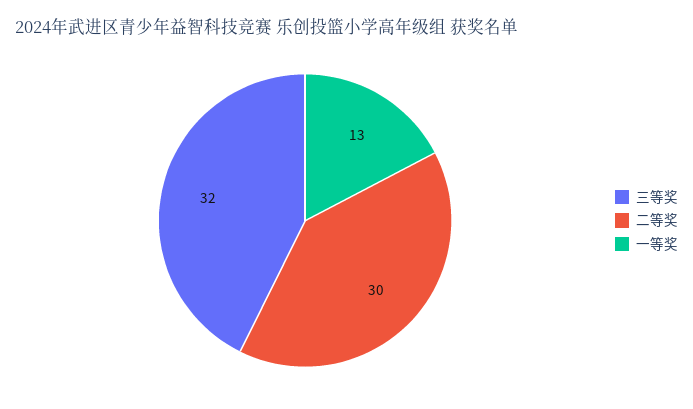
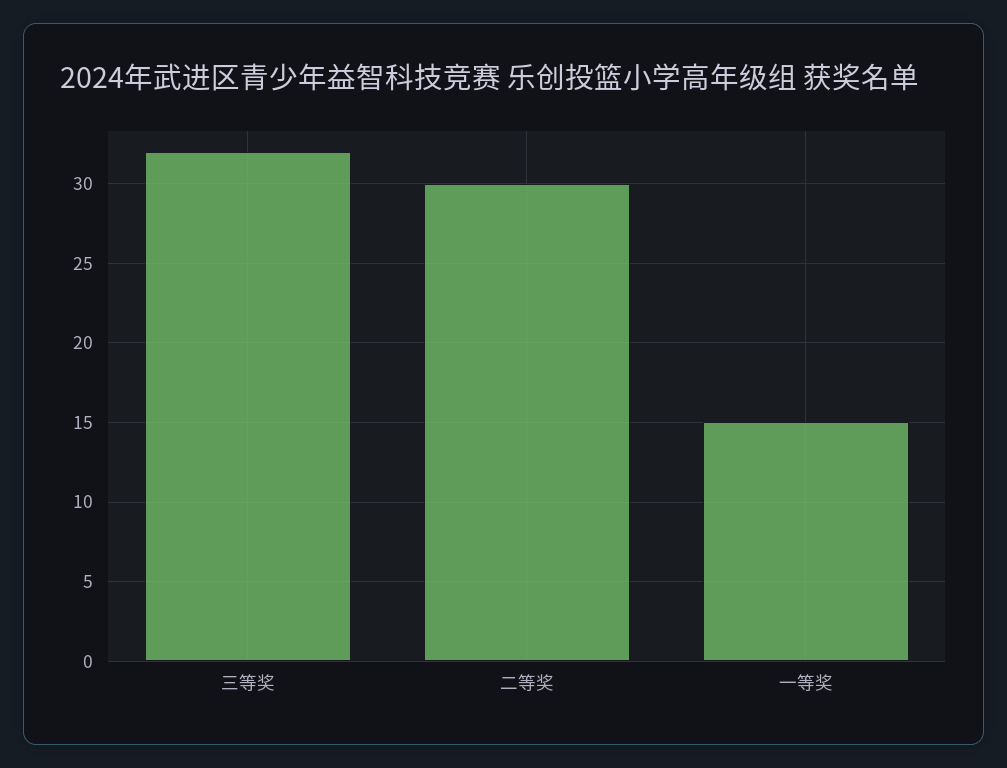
一等奖: 13 -> 15

